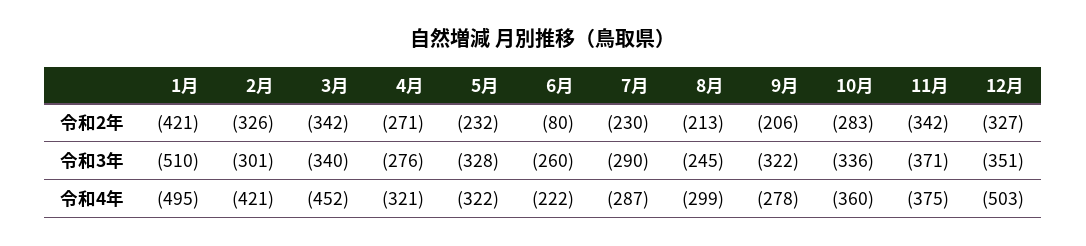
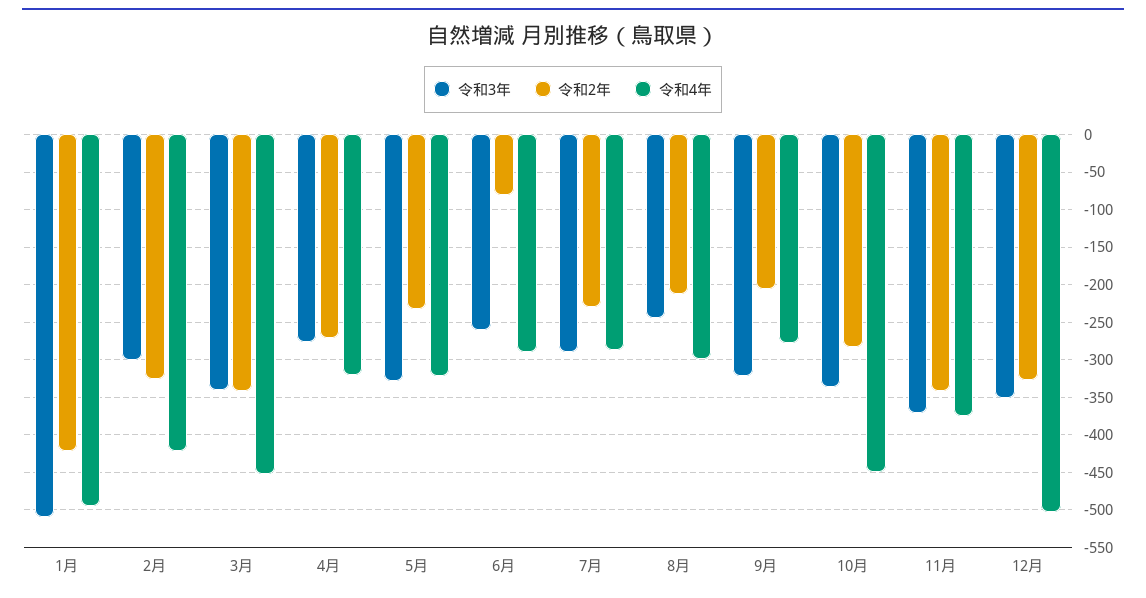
令和4年, 6月: -222 -> -290
令和4年, 10月: -360 -> -450

